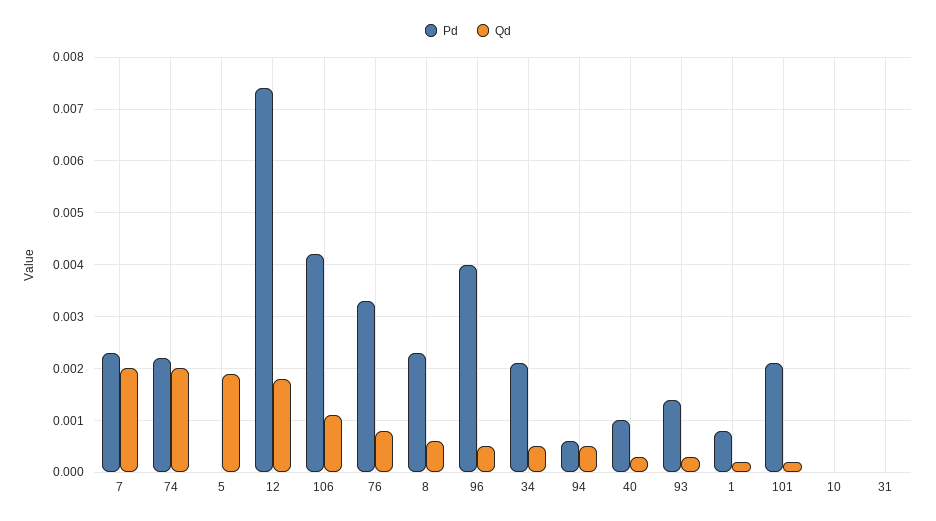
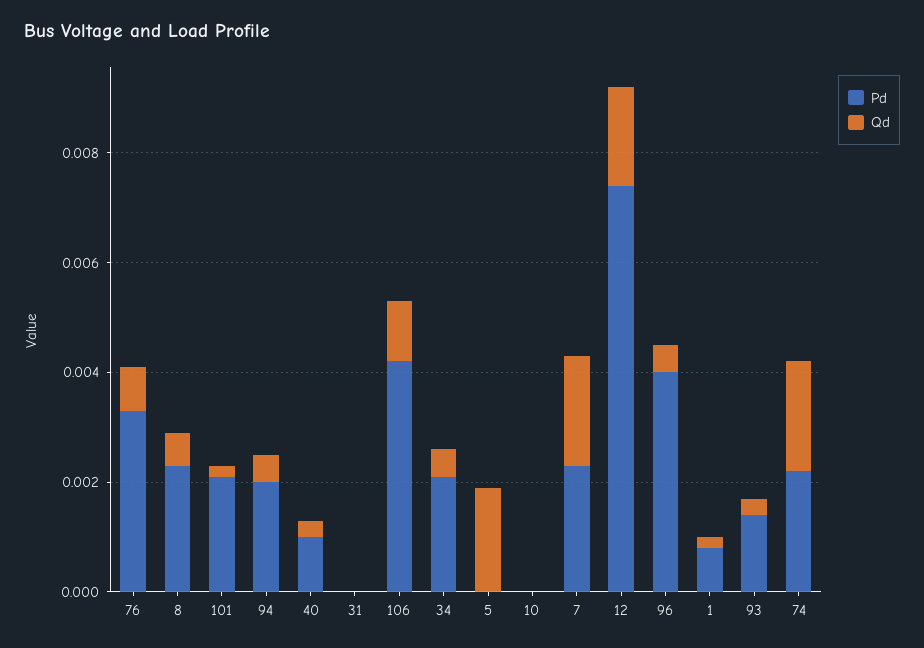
Pd, 94: 0.0005 -> 0.002

